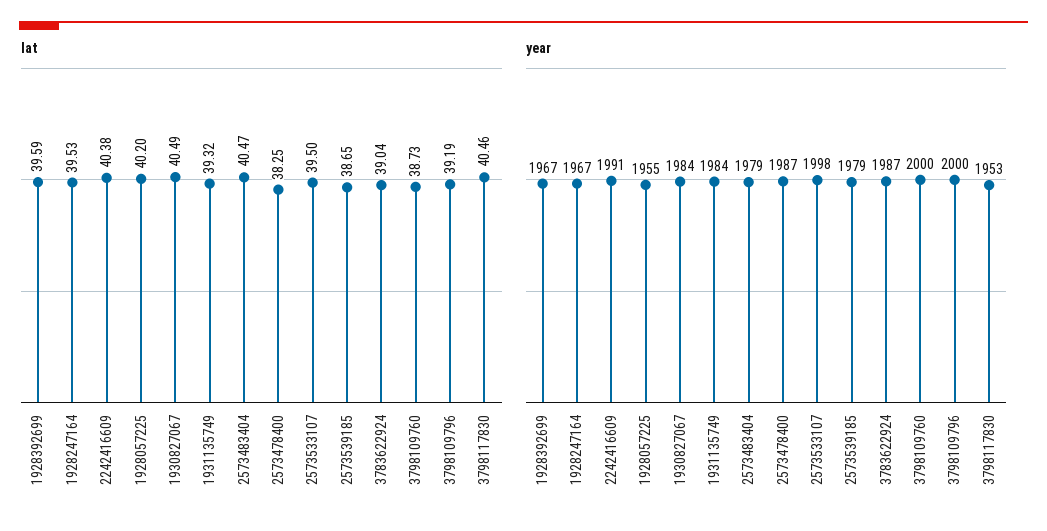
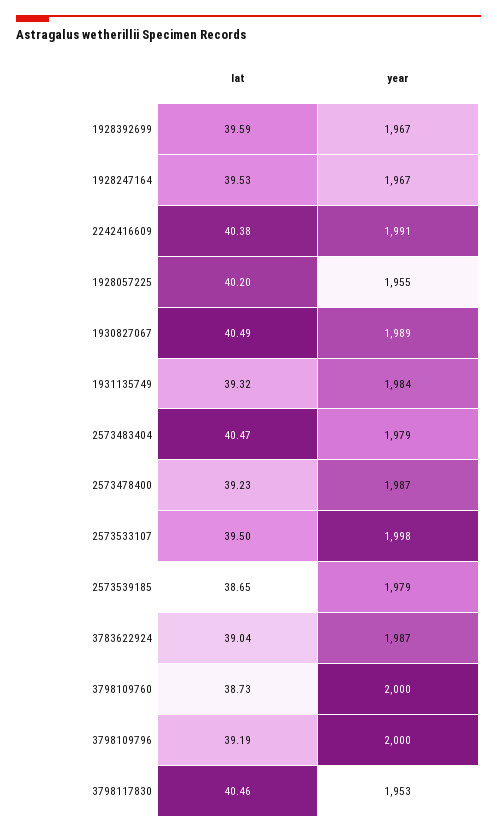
lat, 2573478400: 38.25 -> 39.23
year, 1930827067: 1984 -> 1989

